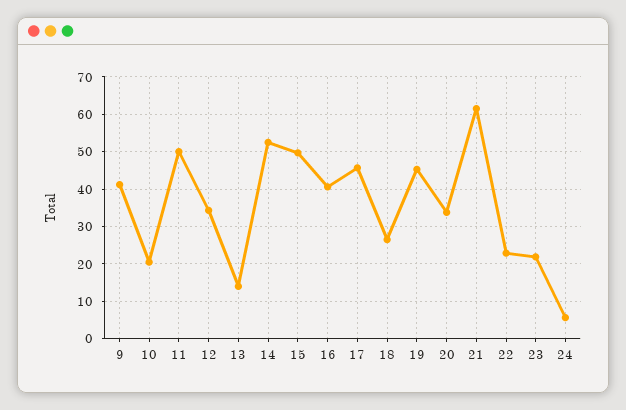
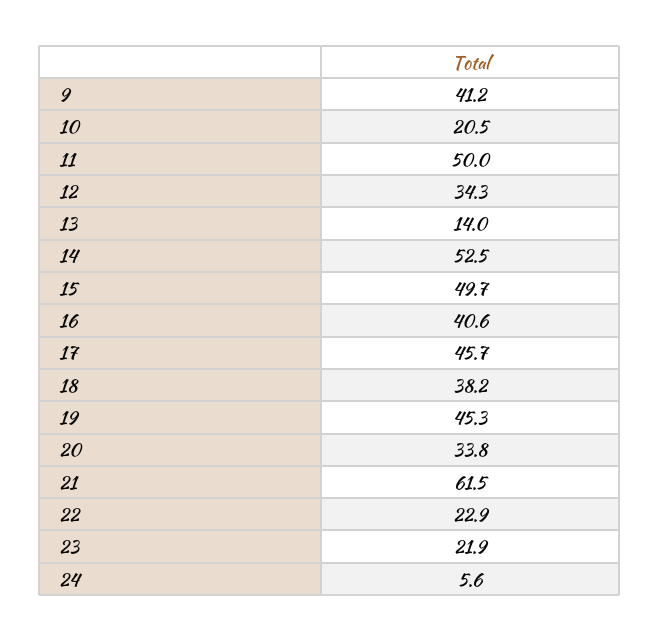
18: 26 -> 38.2

